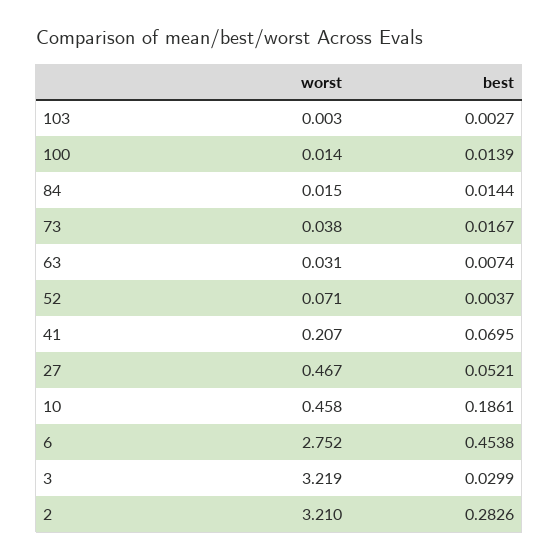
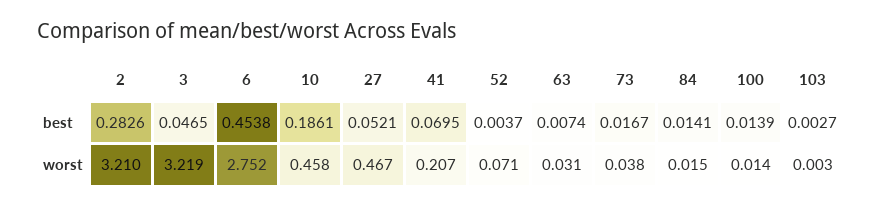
best, 84: 0.0144 -> 0.0141
best, 3: 0.0299 -> 0.0465

